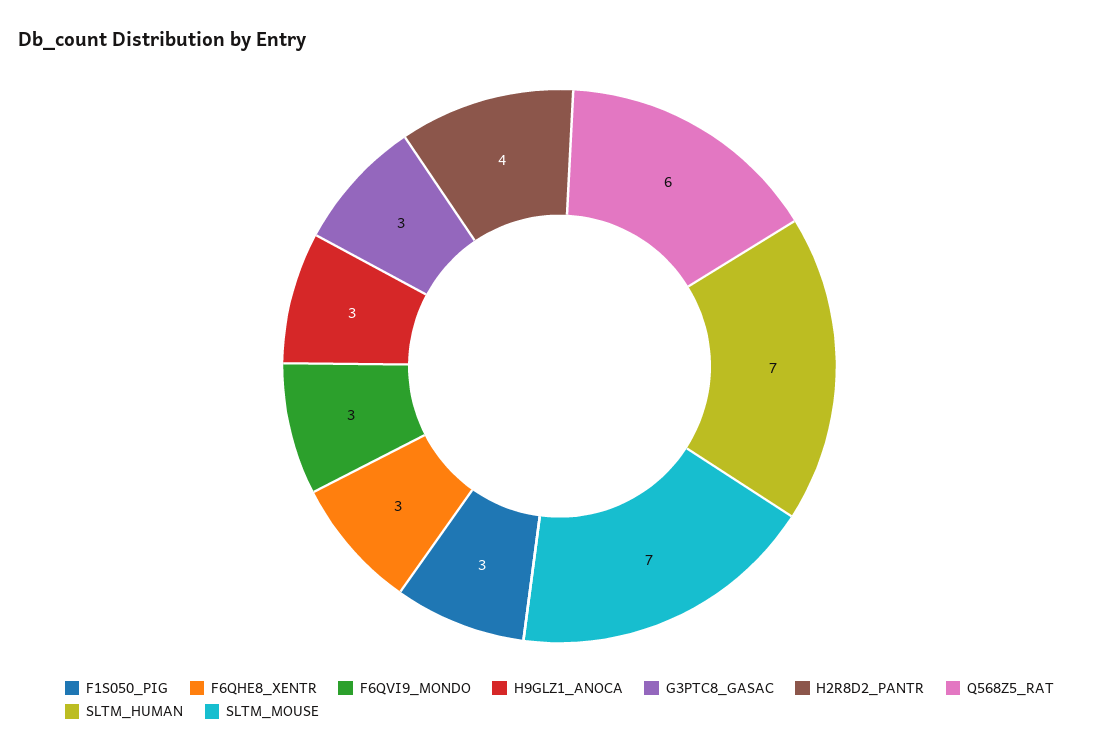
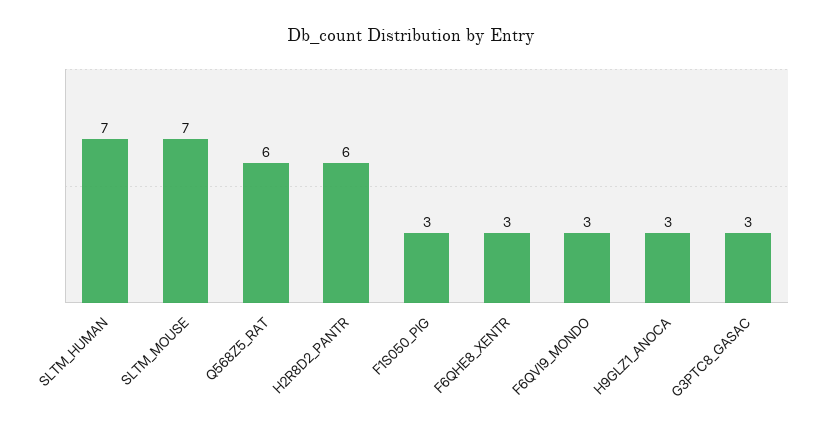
H2R8D2_PANTR: 4 -> 6

